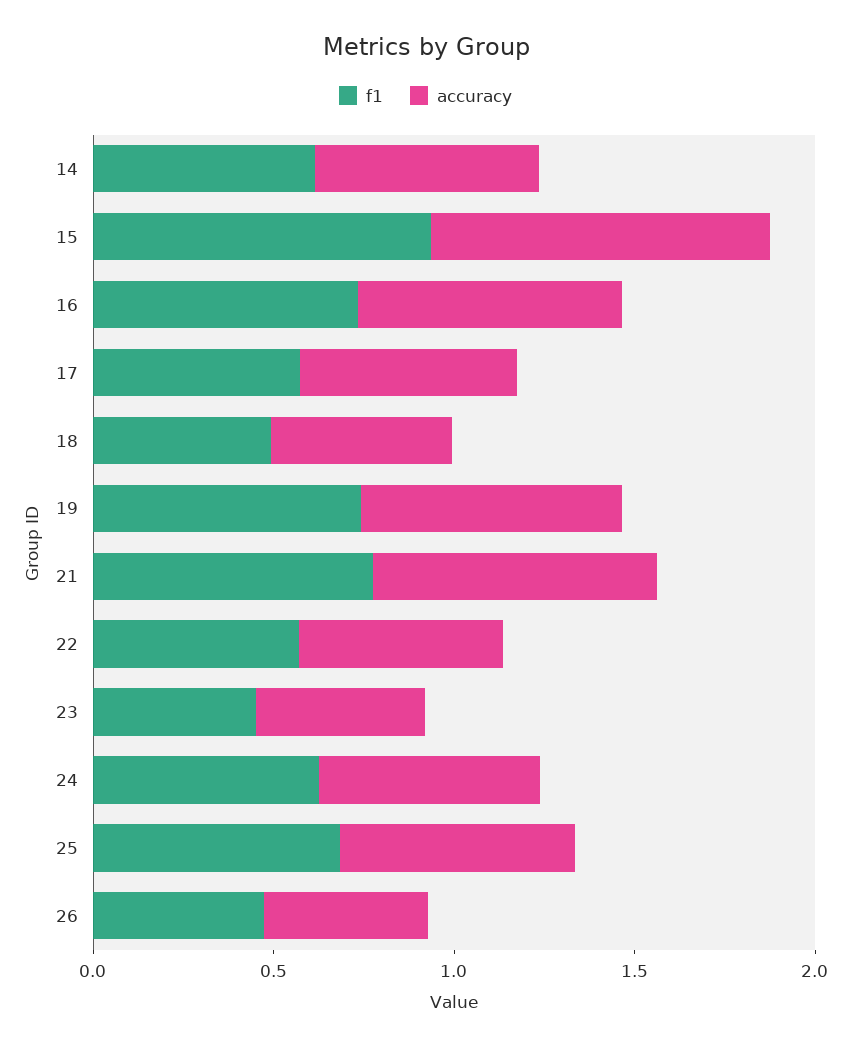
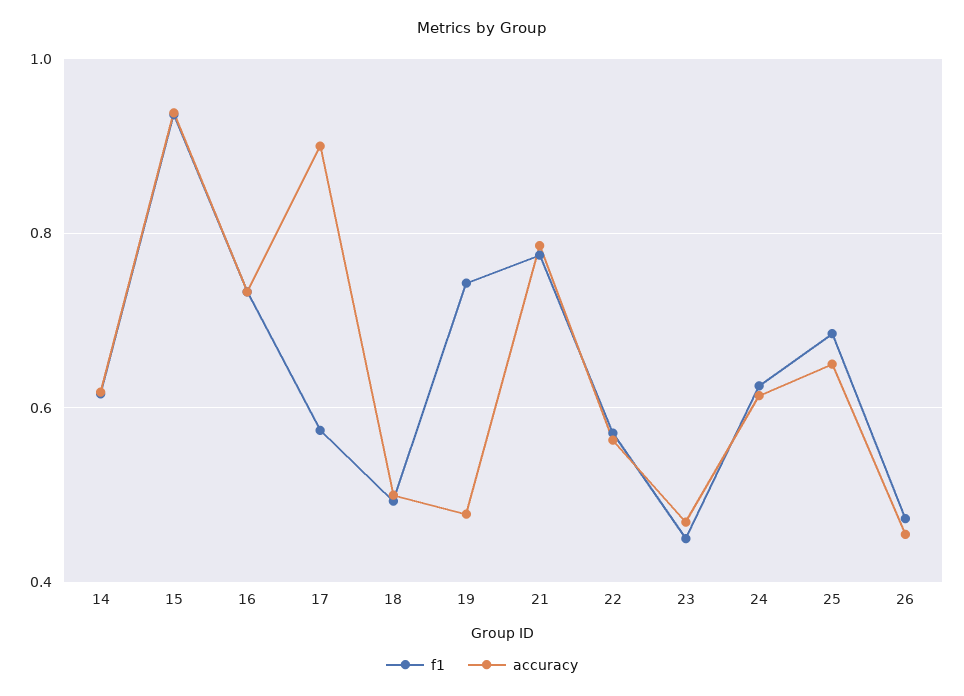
accuracy, 17: 0.6 -> 0.9
accuracy, 19: 0.7 -> 0.48

